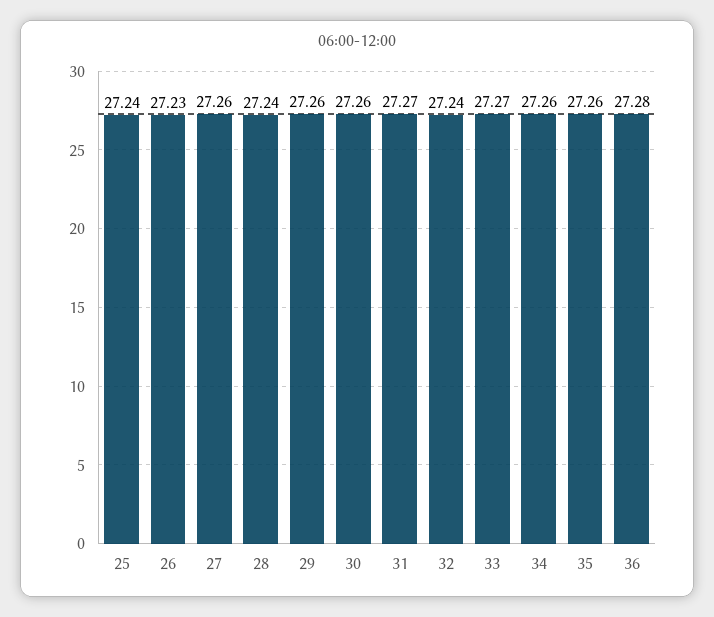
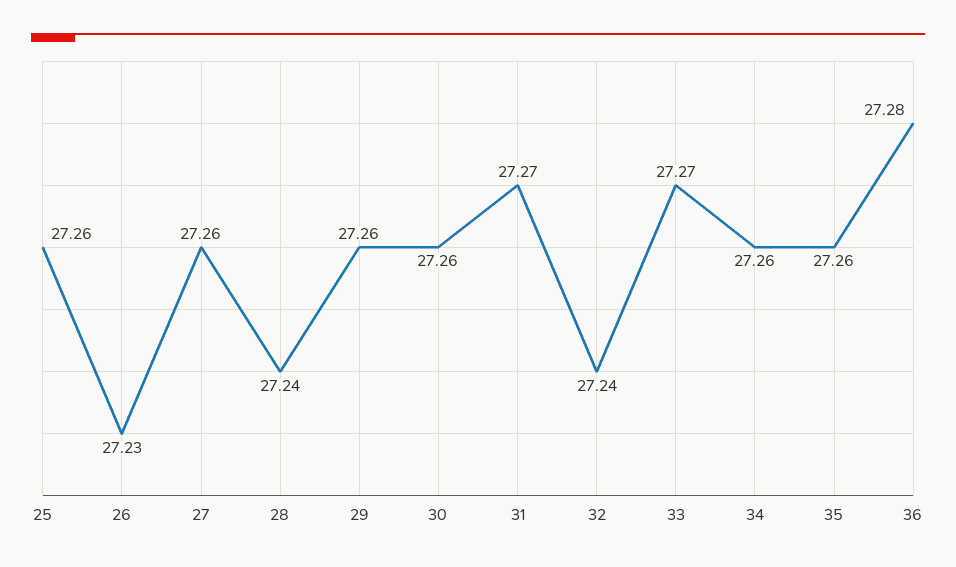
25: 27.24 -> 27.26

